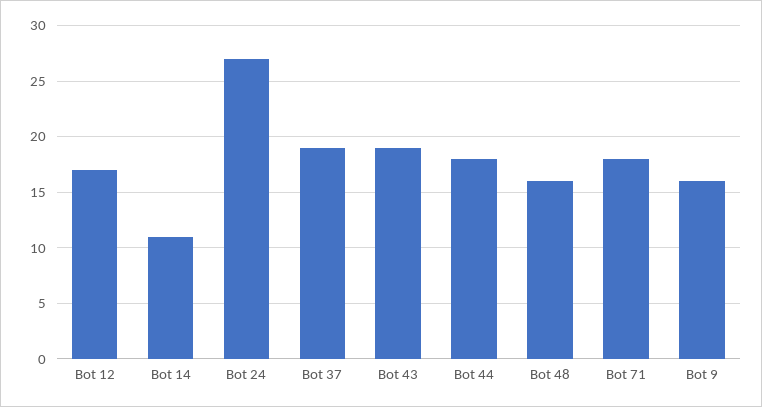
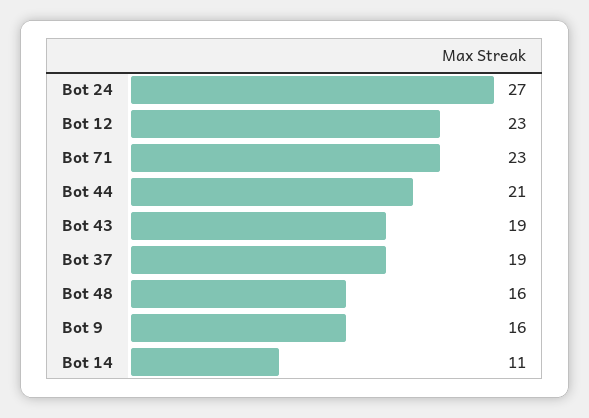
Bot 12: 17 -> 23
Bot 44: 18 -> 21
Bot 71: 18 -> 23

